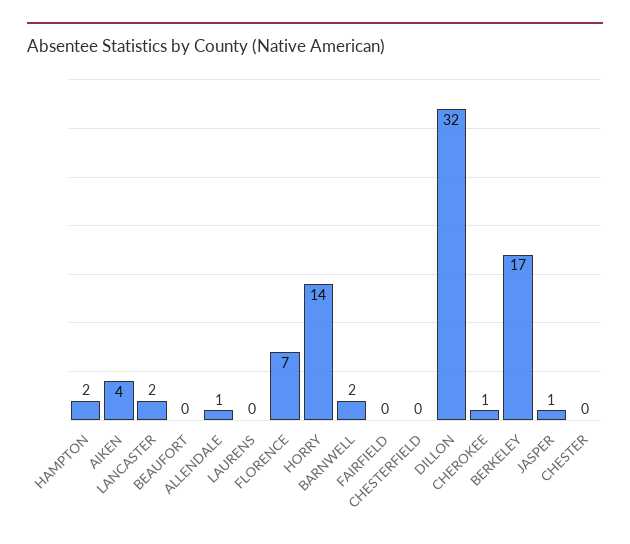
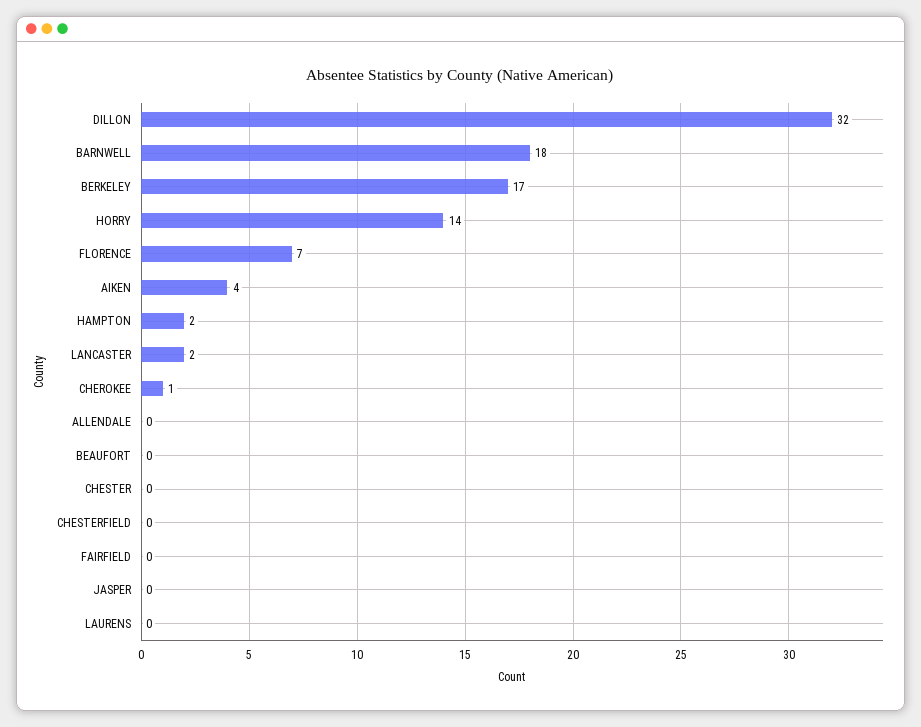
ALLENDALE: 1 -> 0
BARNWELL: 2 -> 18
JASPER: 1 -> 0

